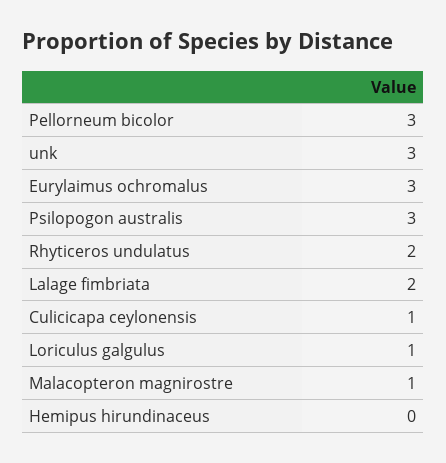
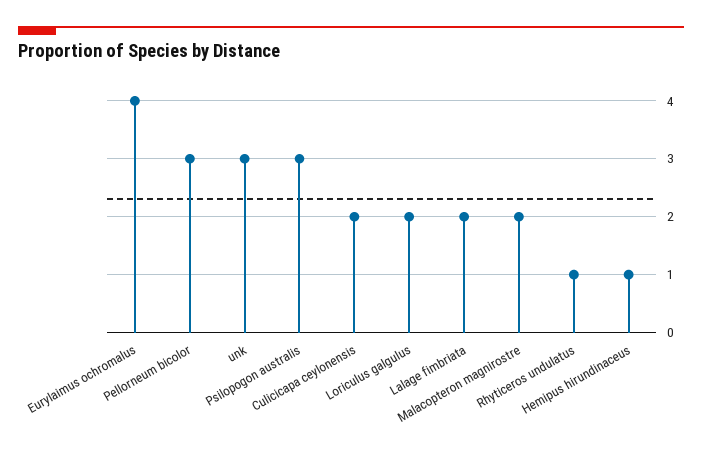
Eurylaimus ochromalus: 3 -> 4
Rhyticeros undulatus: 2 -> 1
Culicicapa ceylonensis: 1 -> 2
Loriculus galgulus: 1 -> 2
Malacopteron magnirostre: 1 -> 2
Hemipus hirundinaceus: 0 -> 1

